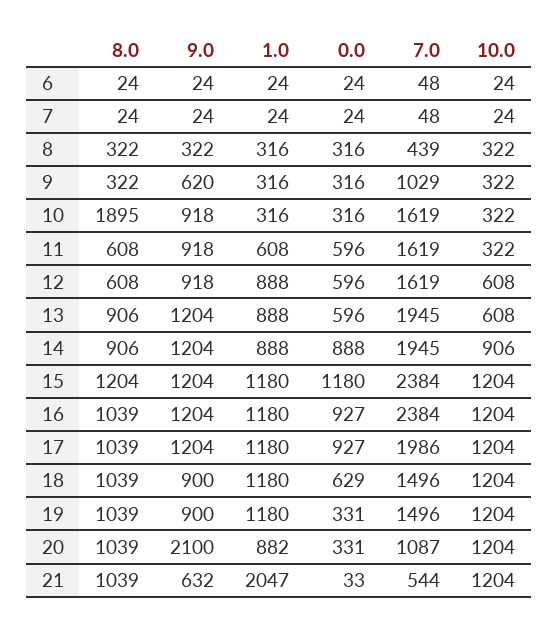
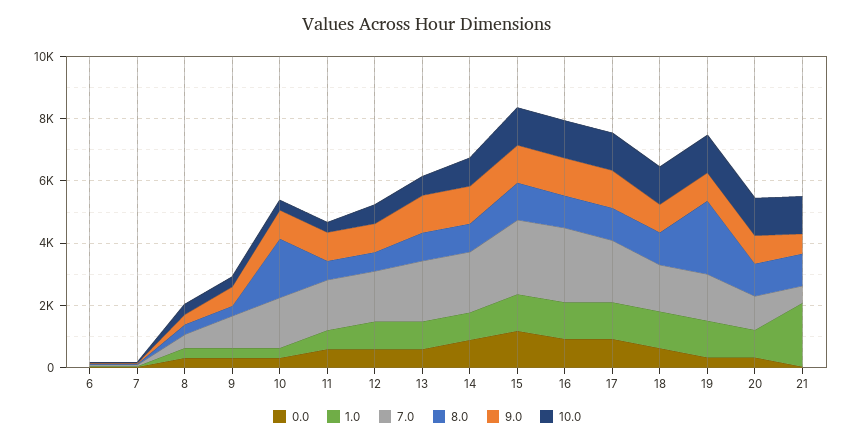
8.0, 19: 1039 -> 2500
9.0, 20: 2100 -> 1000

